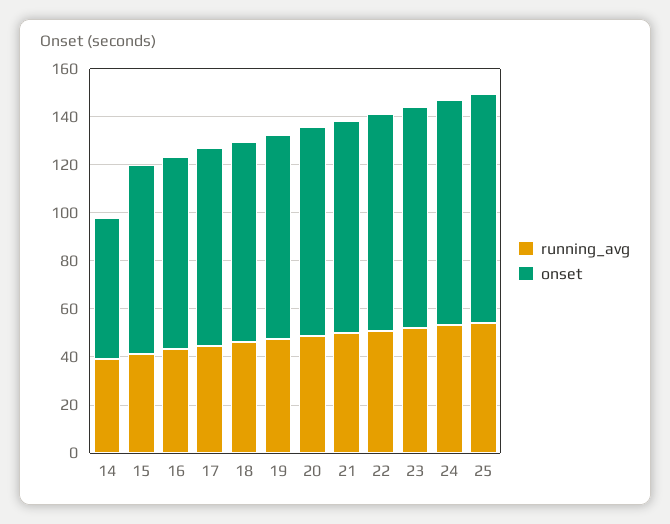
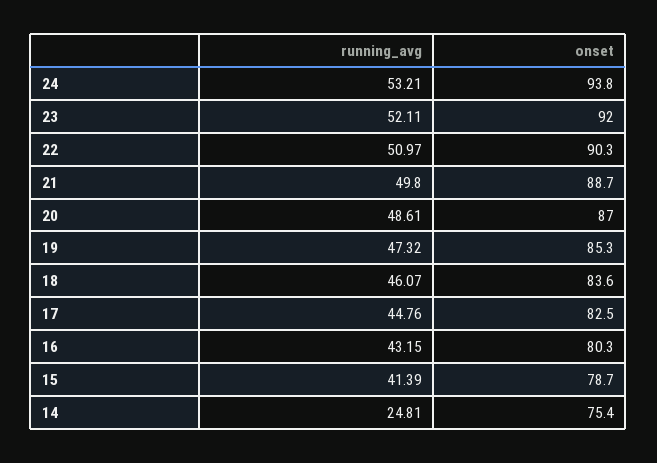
running_avg, 14: 40 -> 24.81
onset, 14: 60 -> 75.4
running_avg, 25: 55 -> none
onset, 25: 95 -> none

